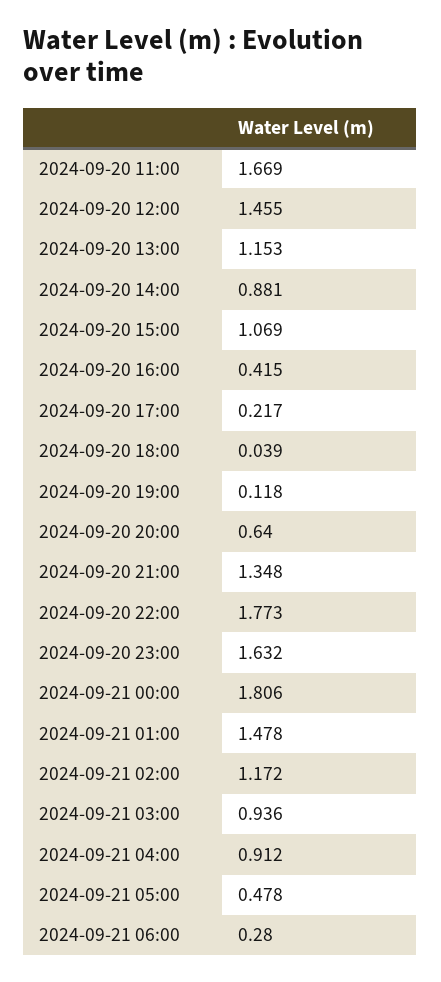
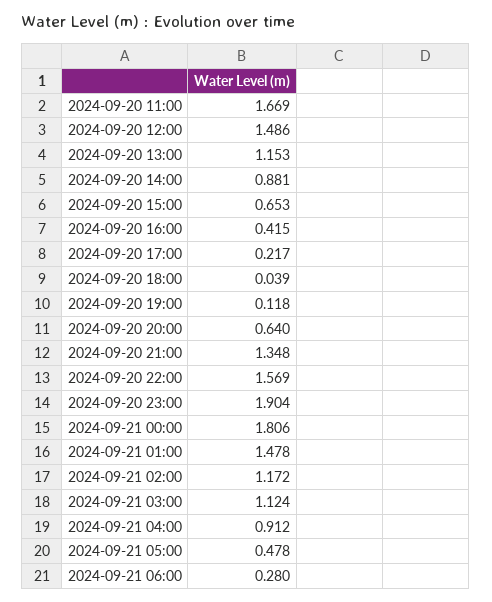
2024-09-20 12:00: 1.455 -> 1.486
2024-09-20 15:00: 1.069 -> 0.653
2024-09-20 22:00: 1.773 -> 1.569
2024-09-20 23:00: 1.632 -> 1.904
2024-09-21 03:00: 0.936 -> 1.124

